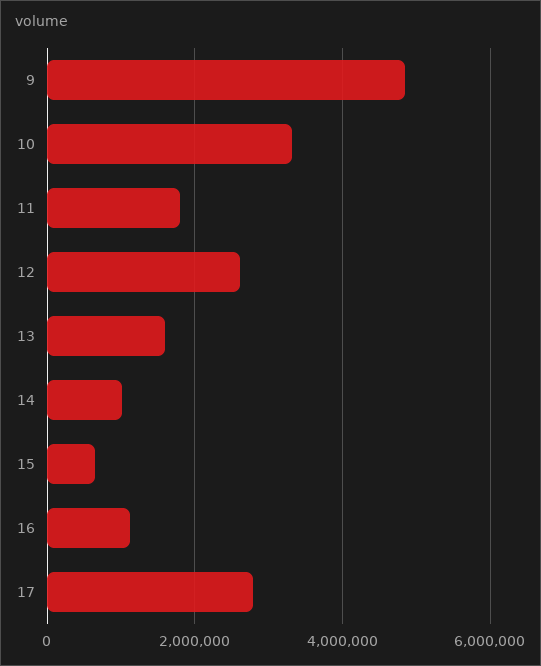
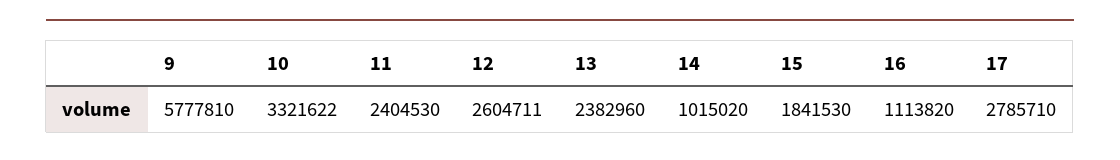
9: 4800000 -> 5777810
11: 1800000 -> 2404530
13: 1600000 -> 2382960
15: 600000 -> 1841530

